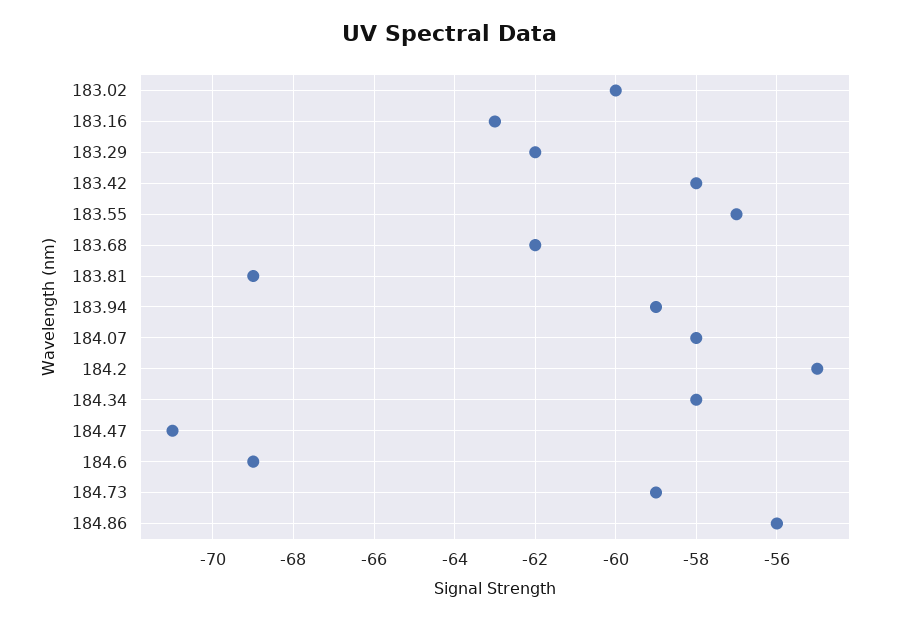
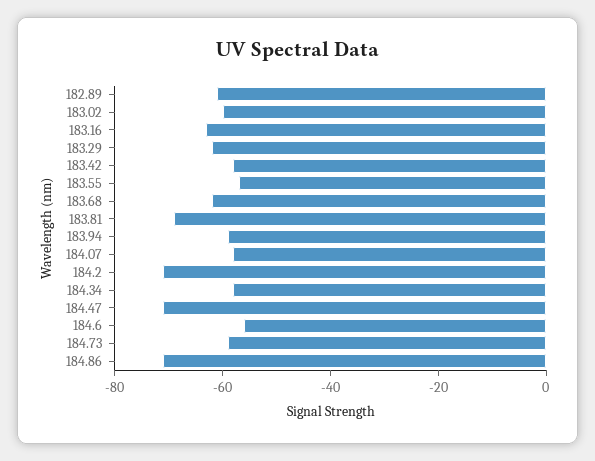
184.2: -55 -> -70
184.6: -69 -> -55
184.86: -56 -> -70
182.89: none -> -60

